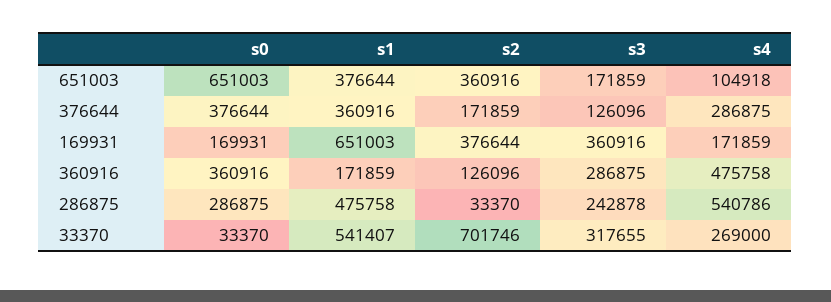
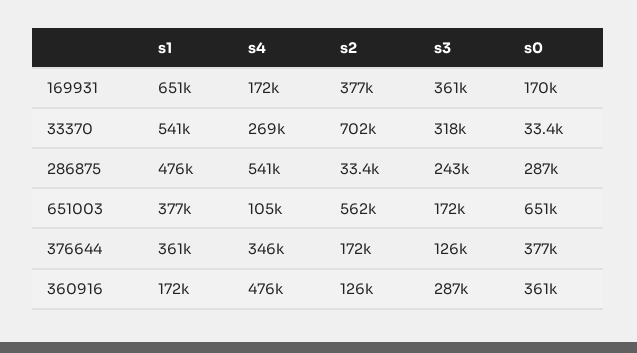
s2, 651003: 360916 -> 562000
s4, 376644: 286875 -> 346000

